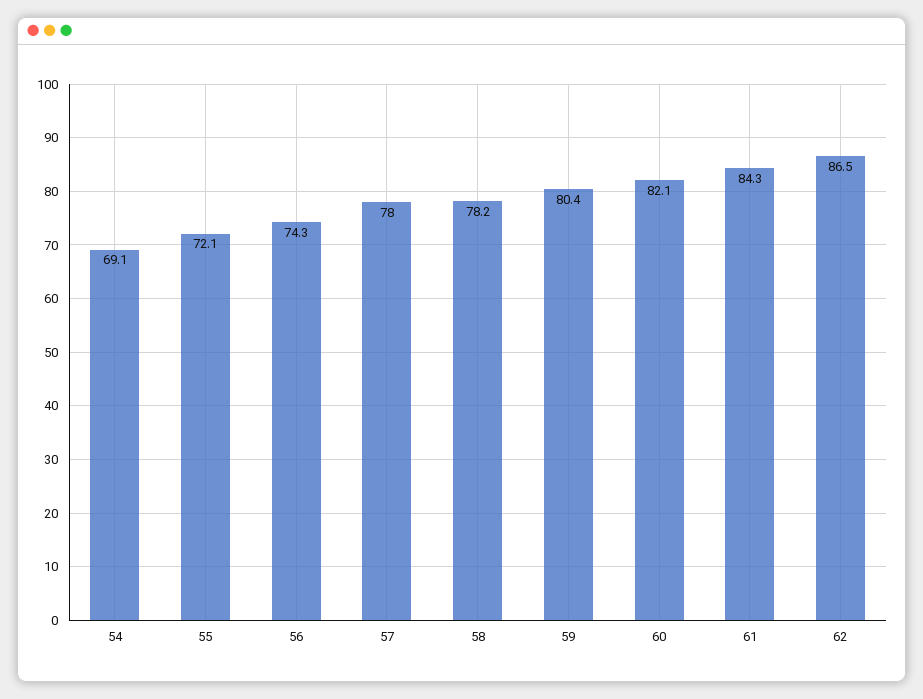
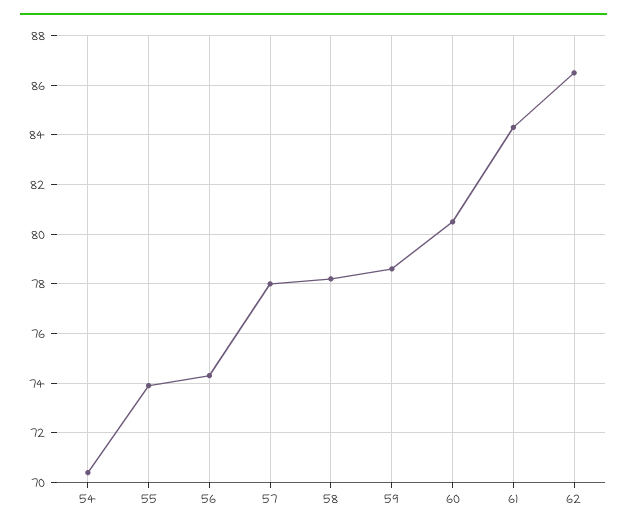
54: 69.1 -> 70.5
55: 72.1 -> 74
59: 80.4 -> 78.5
60: 82.1 -> 80.5

